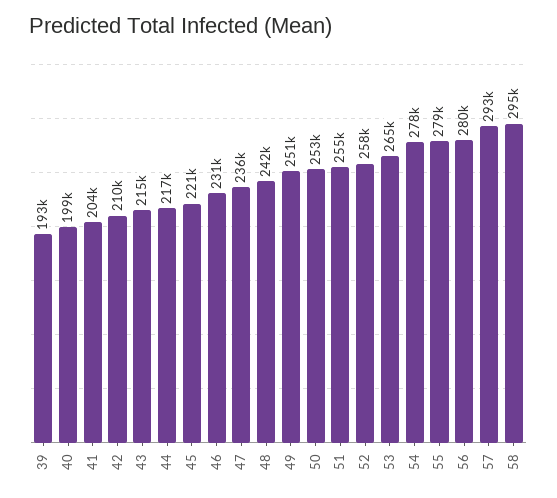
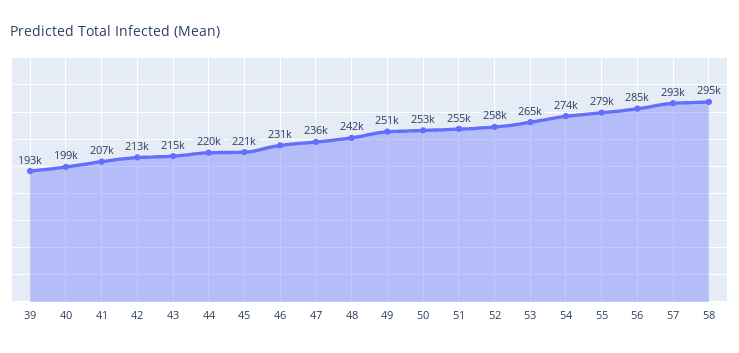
41: 204000 -> 207000
42: 210000 -> 213000
44: 217000 -> 220000
54: 278000 -> 274000
56: 280000 -> 285000

